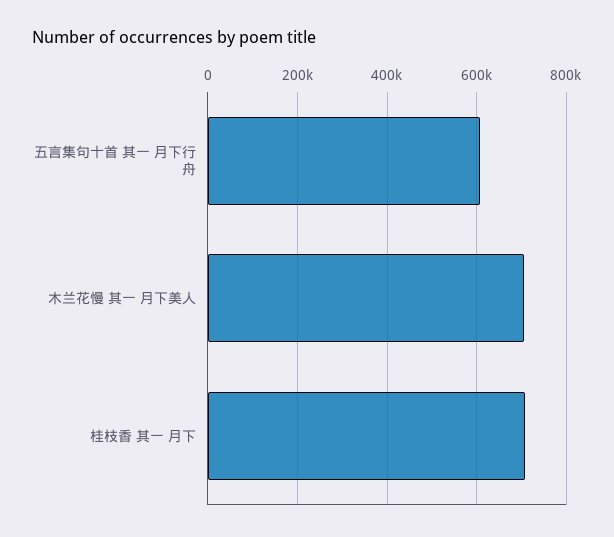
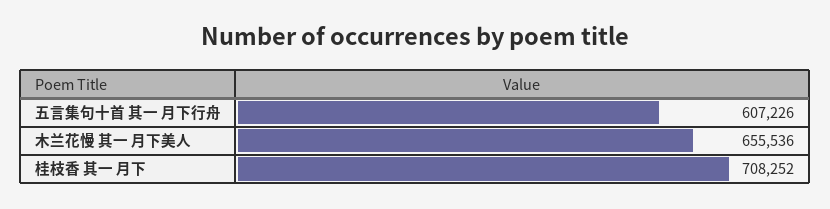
木兰花慢 其一 月下美人: 700000 -> 655536

